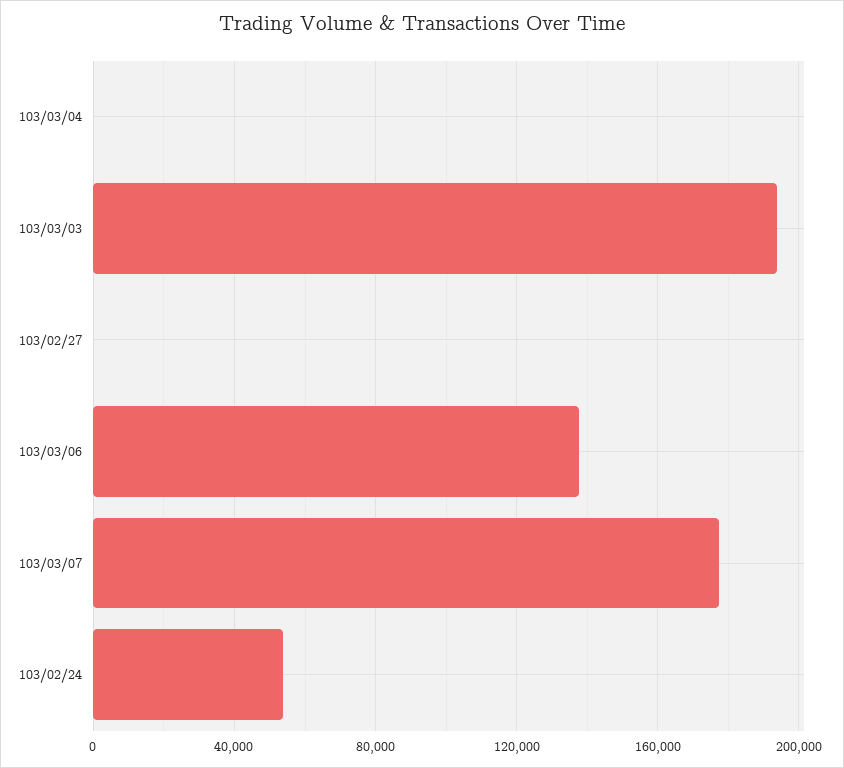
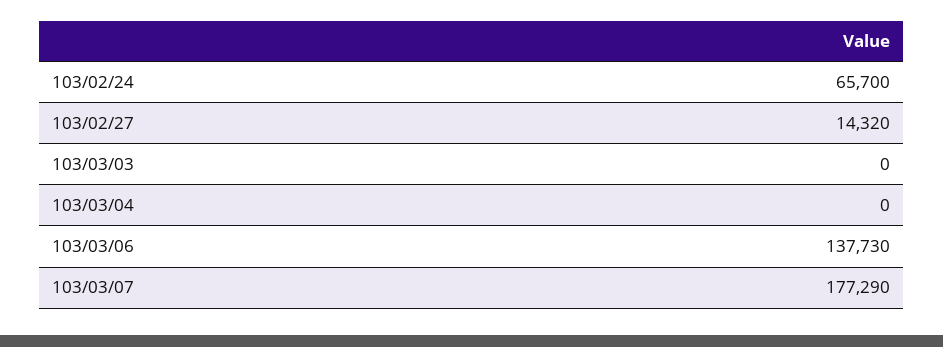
103/03/03: 195000 -> 0
103/02/27: 0 -> 14320
103/02/24: 55000 -> 65700

